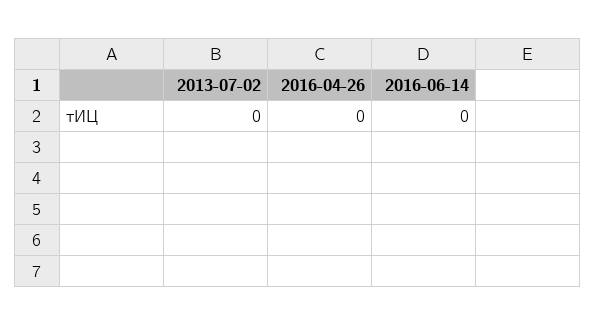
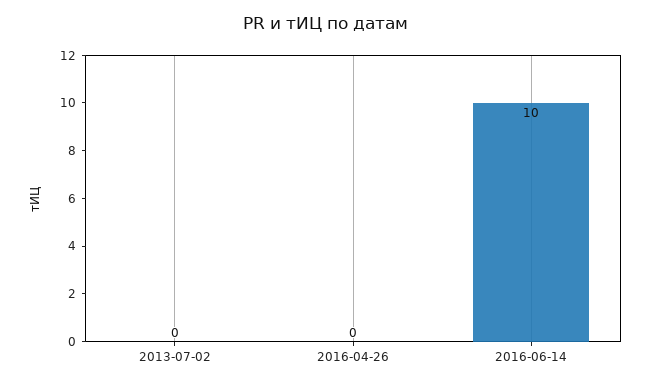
2016-06-14: 0 -> 10

